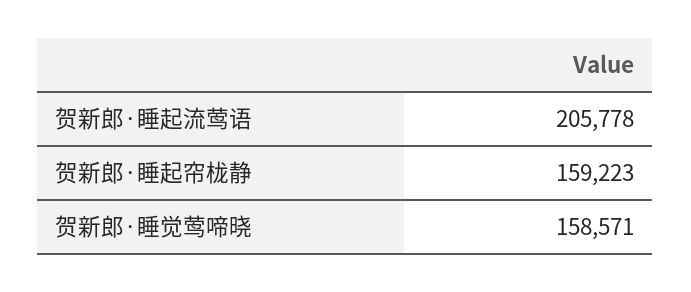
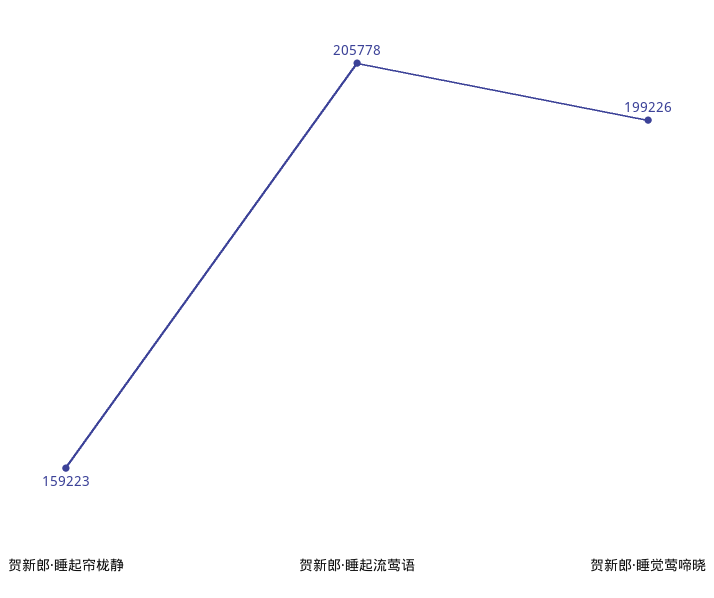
贺新郎·睡觉莺啼晓: 158571 -> 199226

